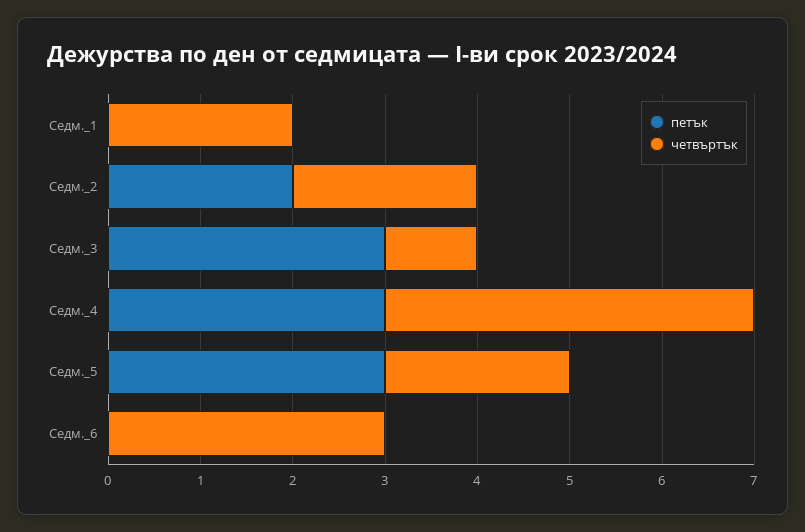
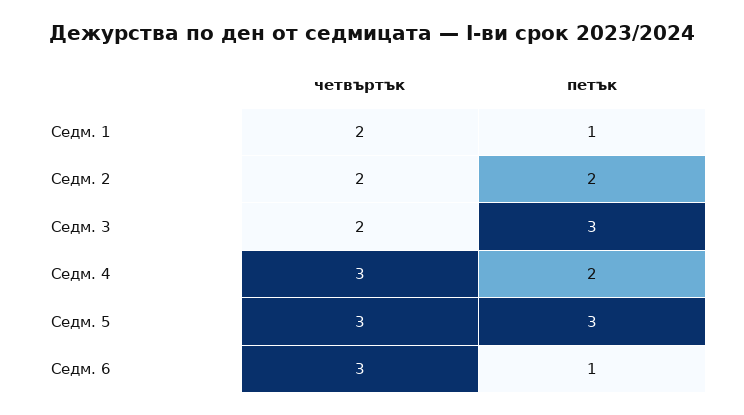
петък, Седм._1: 0 -> 1
четвъртък, Седм._3: 1 -> 2
петък, Седм._4: 3 -> 2
четвъртък, Седм._4: 4 -> 3
четвъртък, Седм._5: 2 -> 3
петък, Седм._6: 0 -> 1

